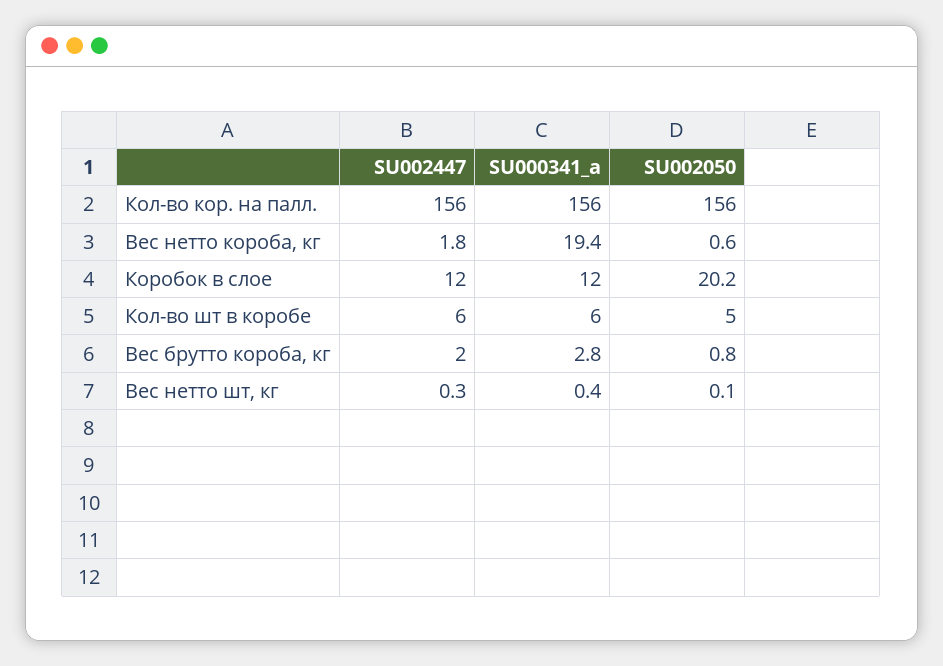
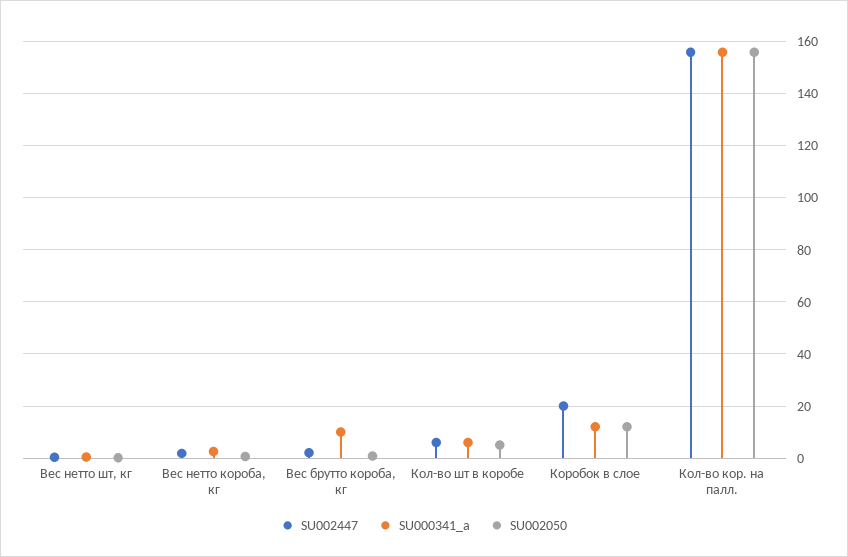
SU000341_a, Вес нетто короба, кг: 19.4 -> 2.5
SU002447, Коробок в слое: 12 -> 20
SU002050, Коробок в слое: 20.2 -> 12.5
SU000341_a, Вес брутто короба, кг: 2.8 -> 10

